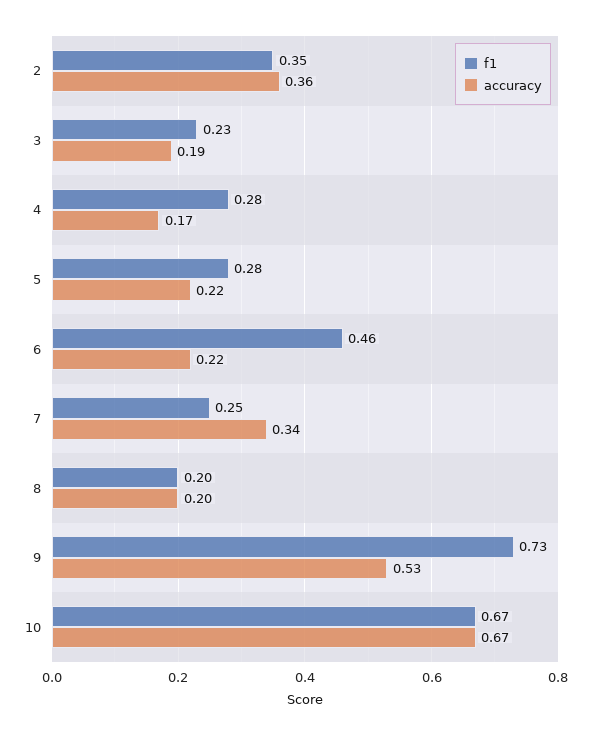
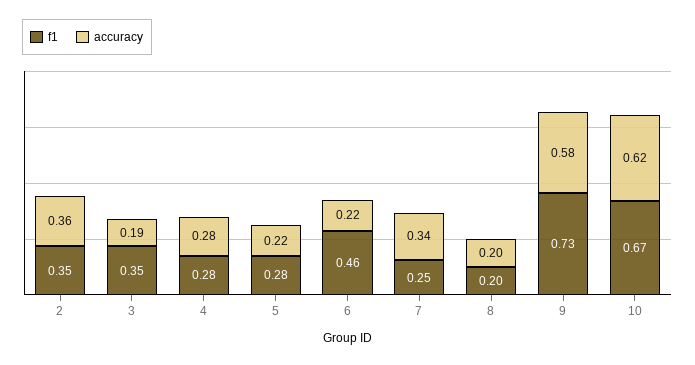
f1, 3: 0.23 -> 0.35
accuracy, 4: 0.17 -> 0.28
accuracy, 9: 0.53 -> 0.58
accuracy, 10: 0.67 -> 0.62

